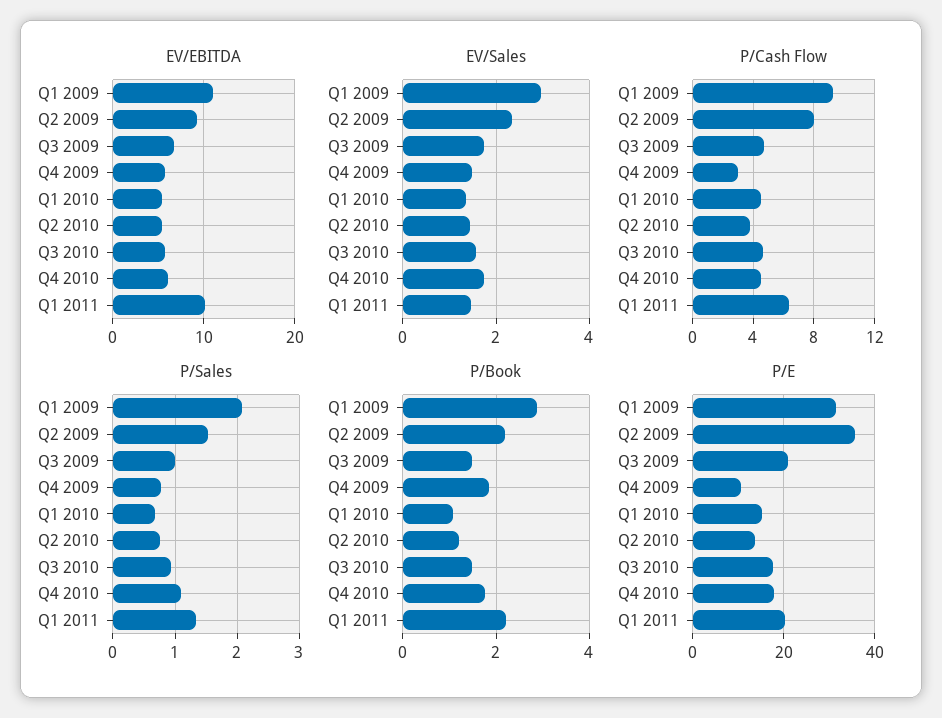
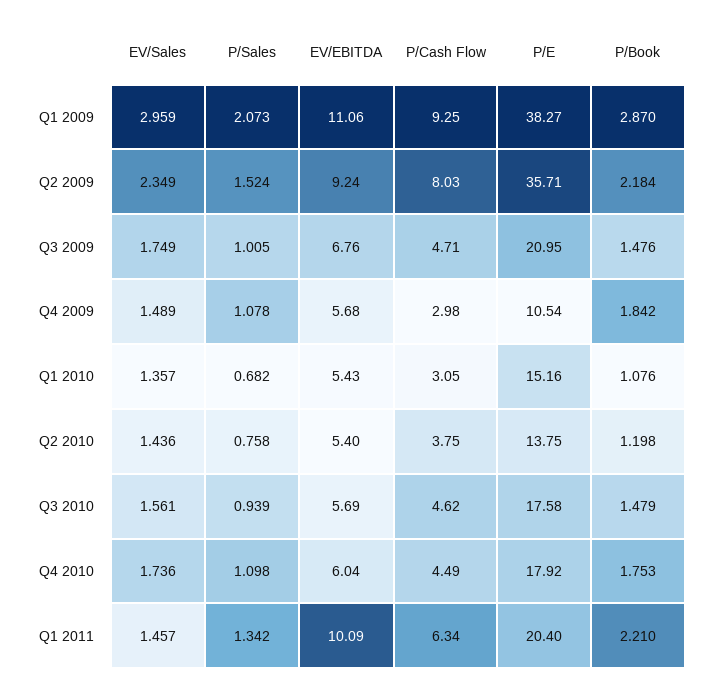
P/Cash Flow, Q1 2010: 4.5 -> 3.05
P/Sales, Q4 2009: 0.8 -> 1.078
P/E, Q1 2009: 32 -> 38.27

